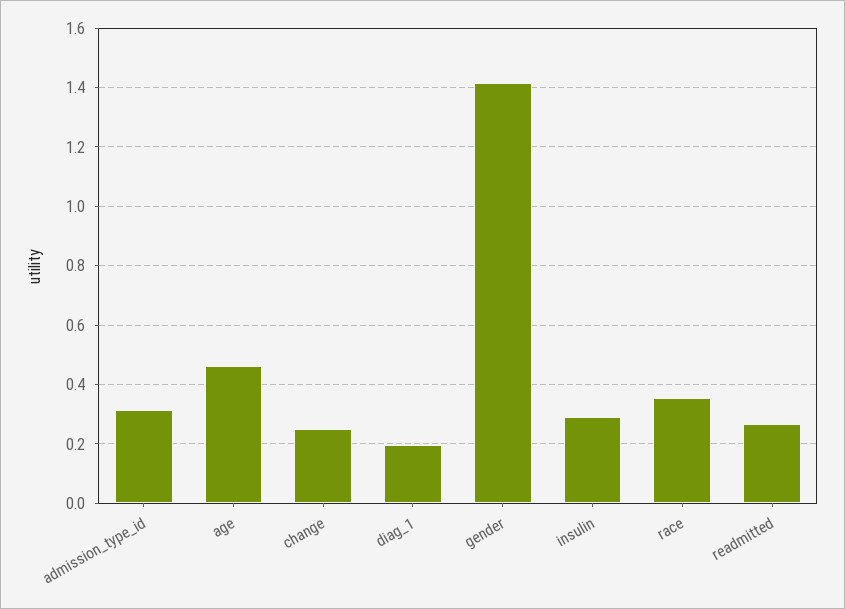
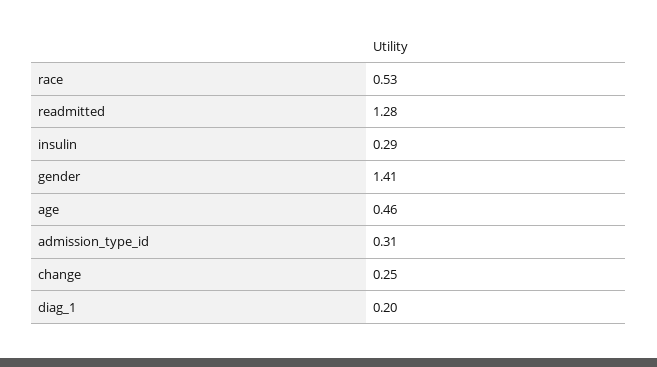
race: 0.35 -> 0.53
readmitted: 0.275 -> 1.28

